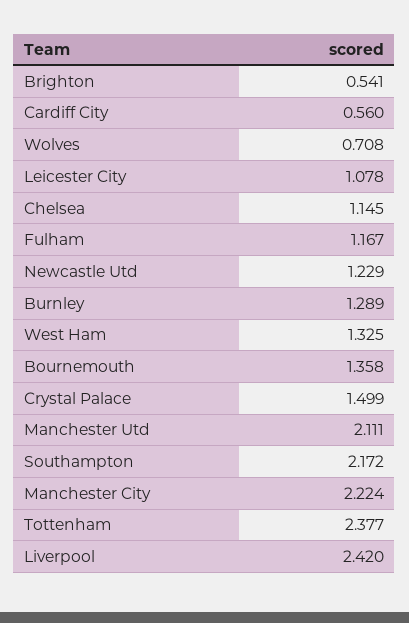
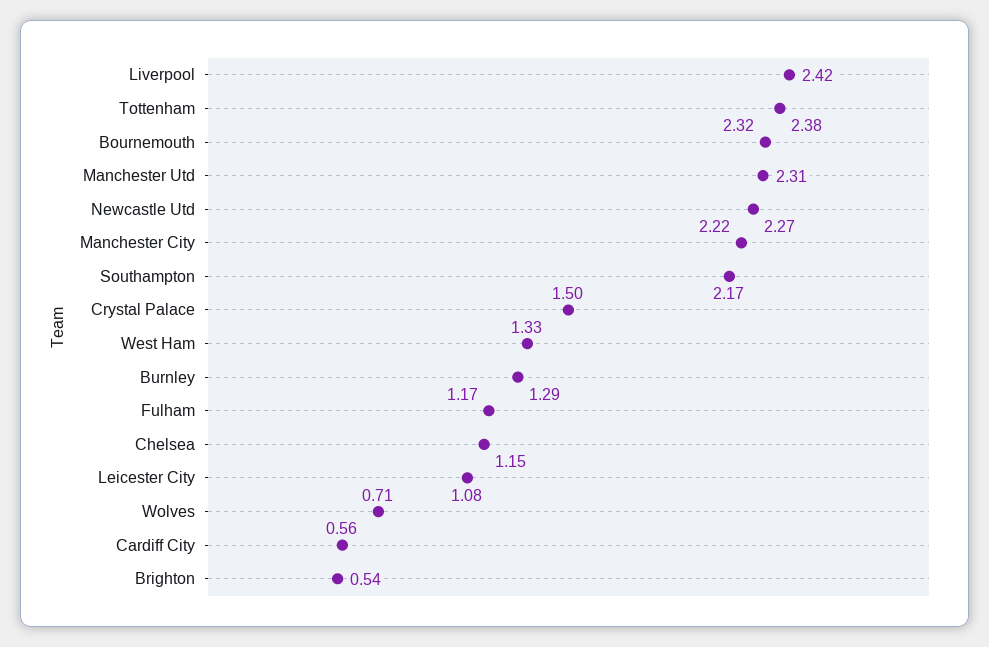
Newcastle Utd: 1.229 -> 2.27
Bournemouth: 1.358 -> 2.32
Manchester Utd: 2.111 -> 2.31

